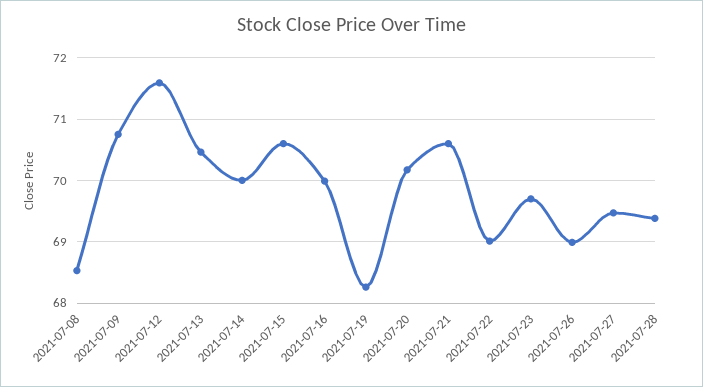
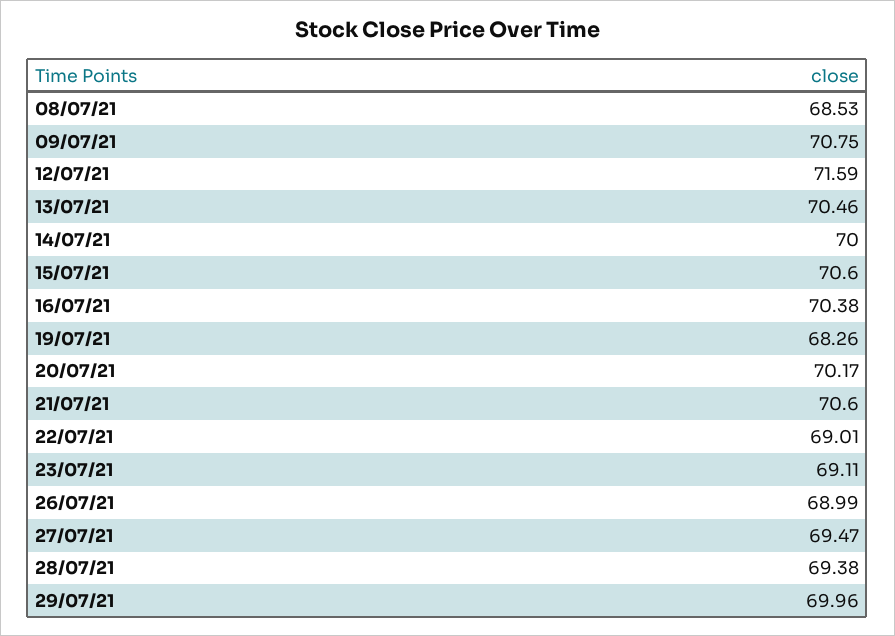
2021-07-16: 70 -> 70.38
2021-07-23: 69.7 -> 69.11
29/07/21: none -> 69.96

